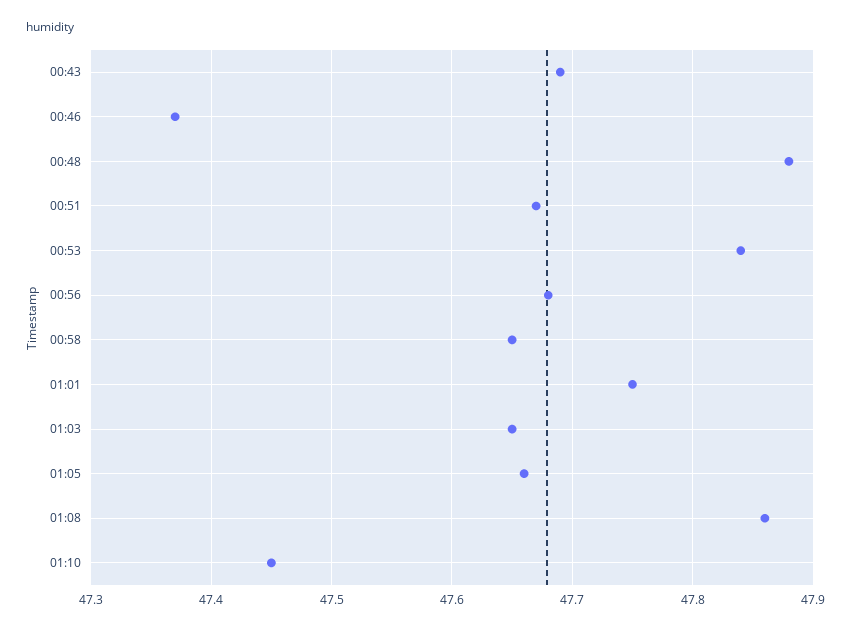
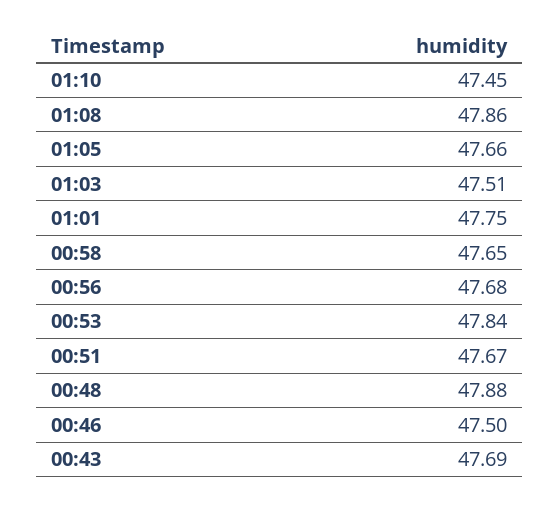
00:46: 47.37 -> 47.5
01:03: 47.65 -> 47.51

